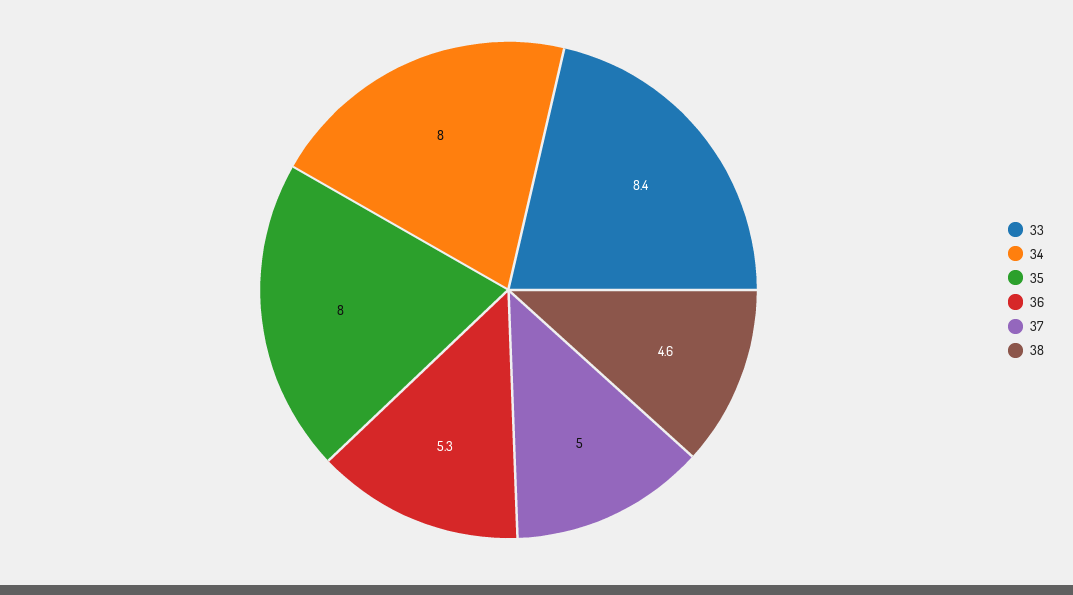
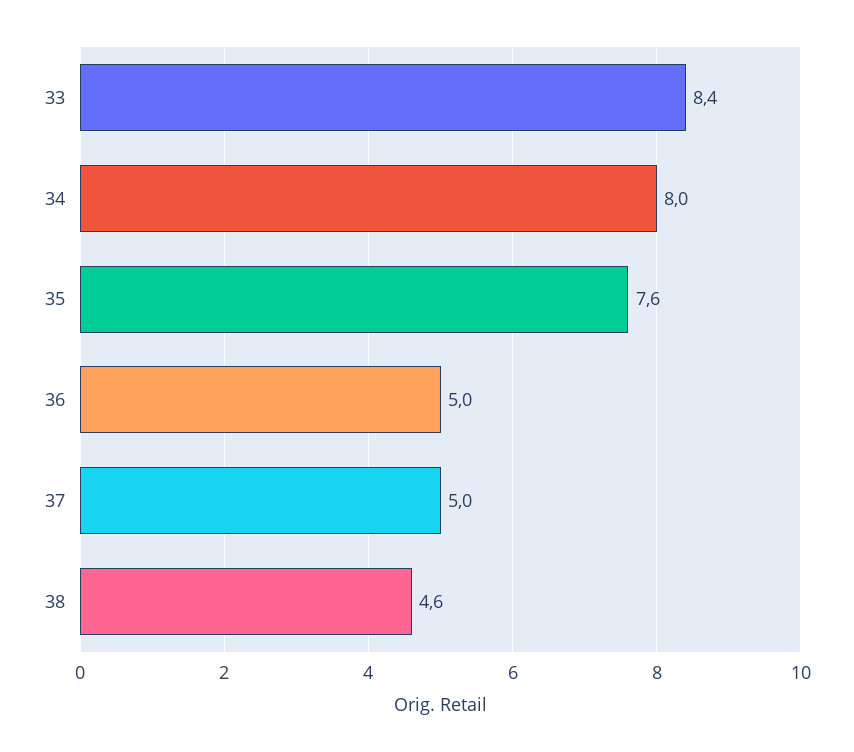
35: 8 -> 7.6
36: 5.3 -> 5

